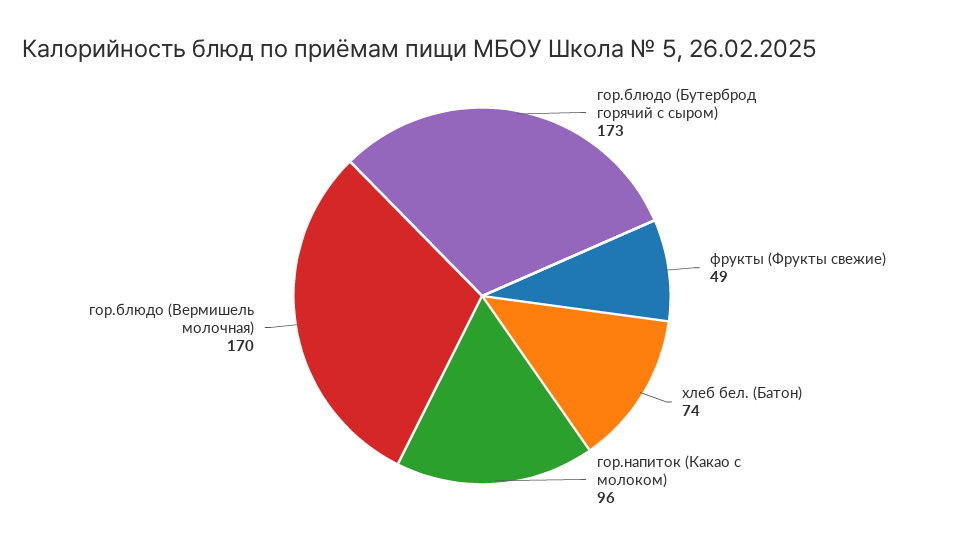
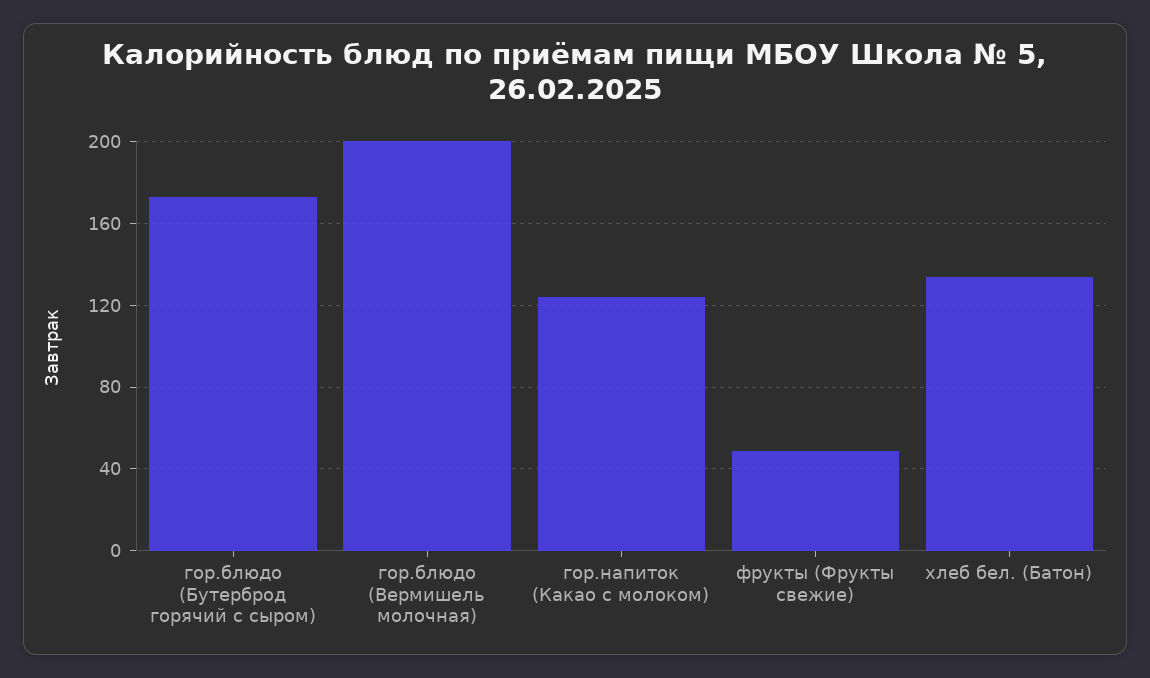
хлеб бел. (Батон): 74 -> 135
гор.напиток (Какао с молоком): 96 -> 125
гор.блюдо (Вермишель молочная): 170 -> 200

